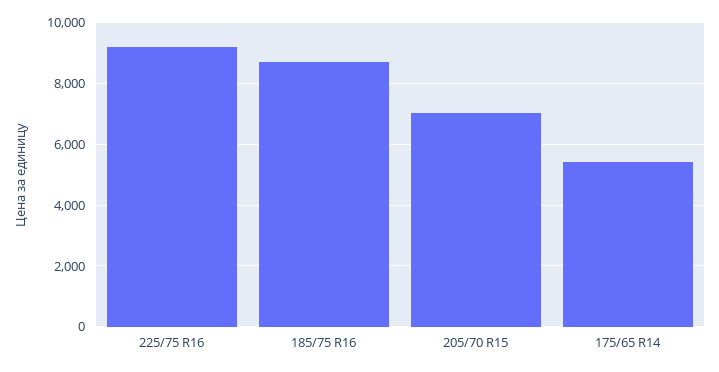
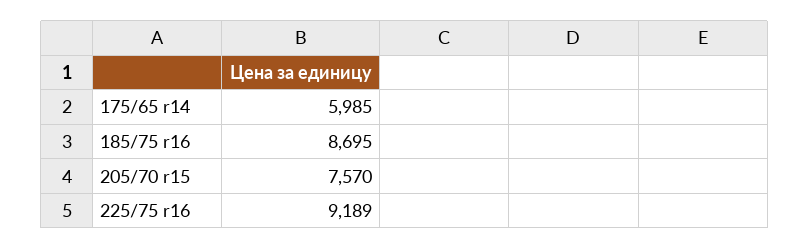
205/70 R15: 7000 -> 7570
175/65 R14: 5400 -> 5985

